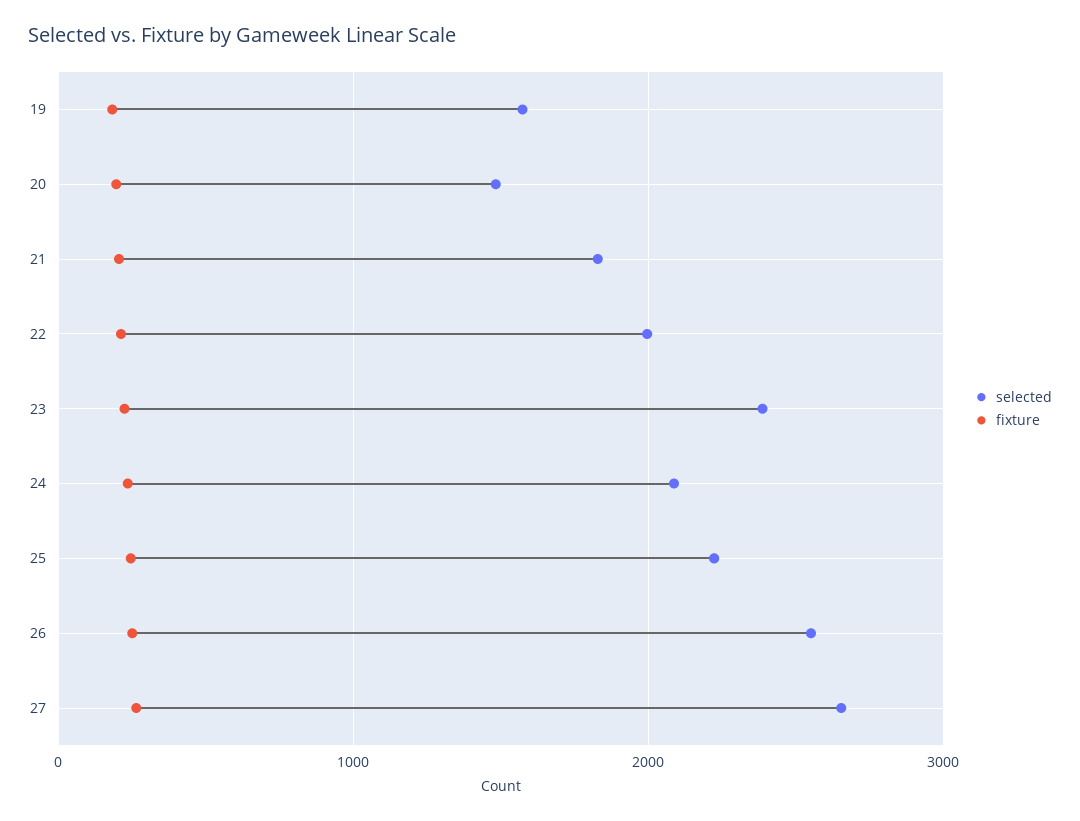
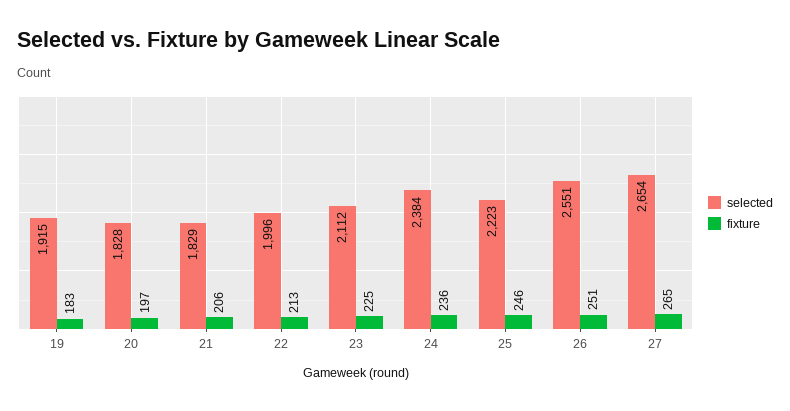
selected, 19: 1600 -> 1915
selected, 20: 1500 -> 1828
selected, 23: 2400 -> 2112
selected, 24: 2100 -> 2384

